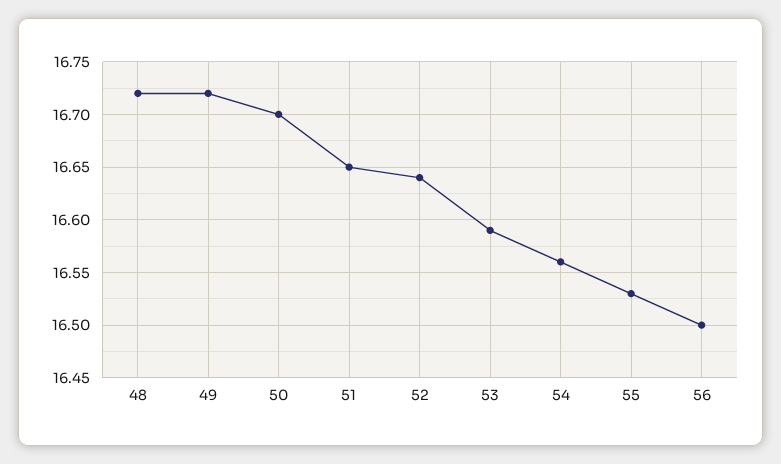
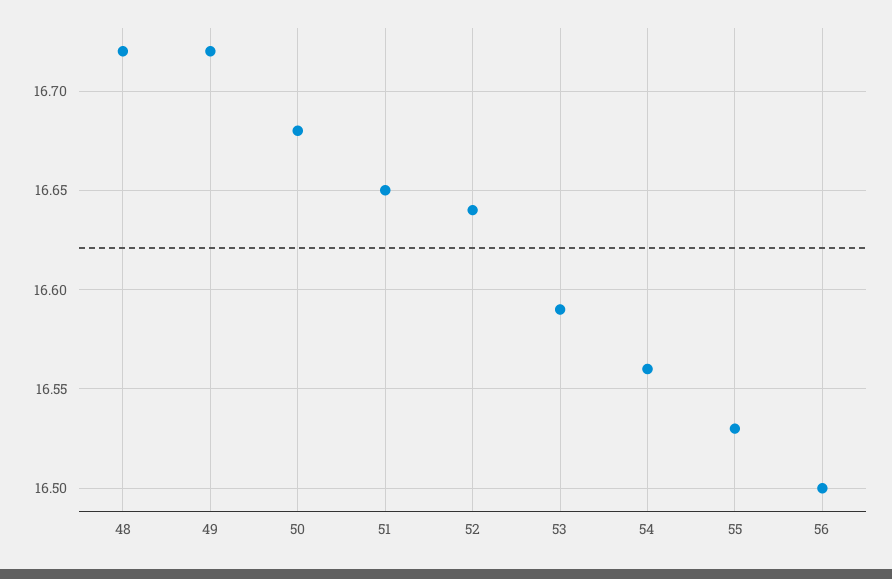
50: 16.7 -> 16.68

